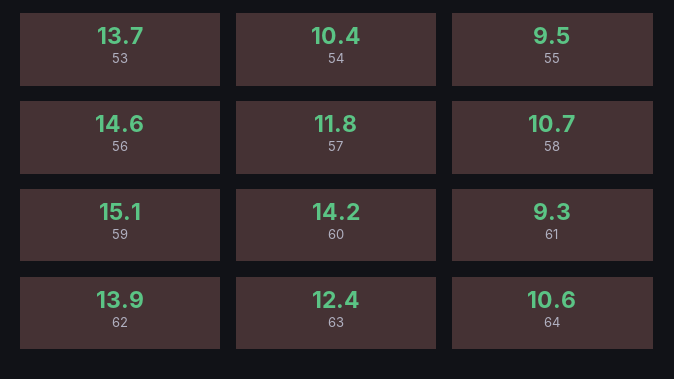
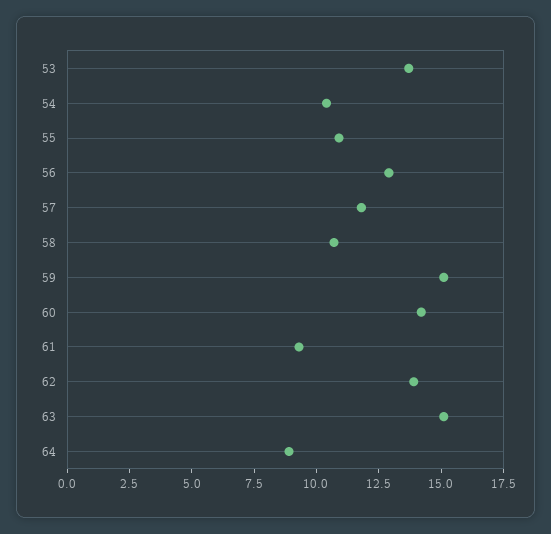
55: 9.5 -> 11
56: 14.6 -> 13
63: 12.4 -> 15
64: 10.6 -> 9

